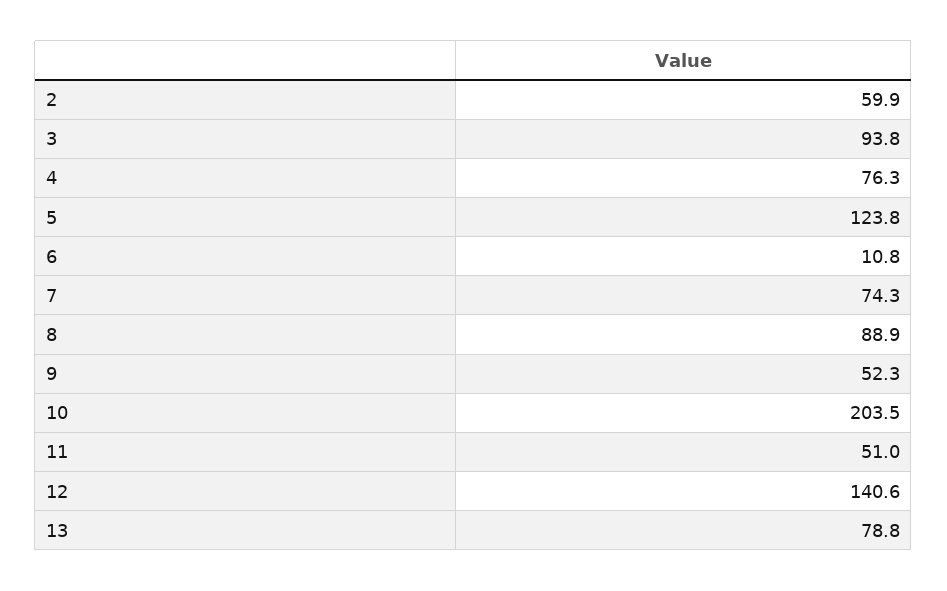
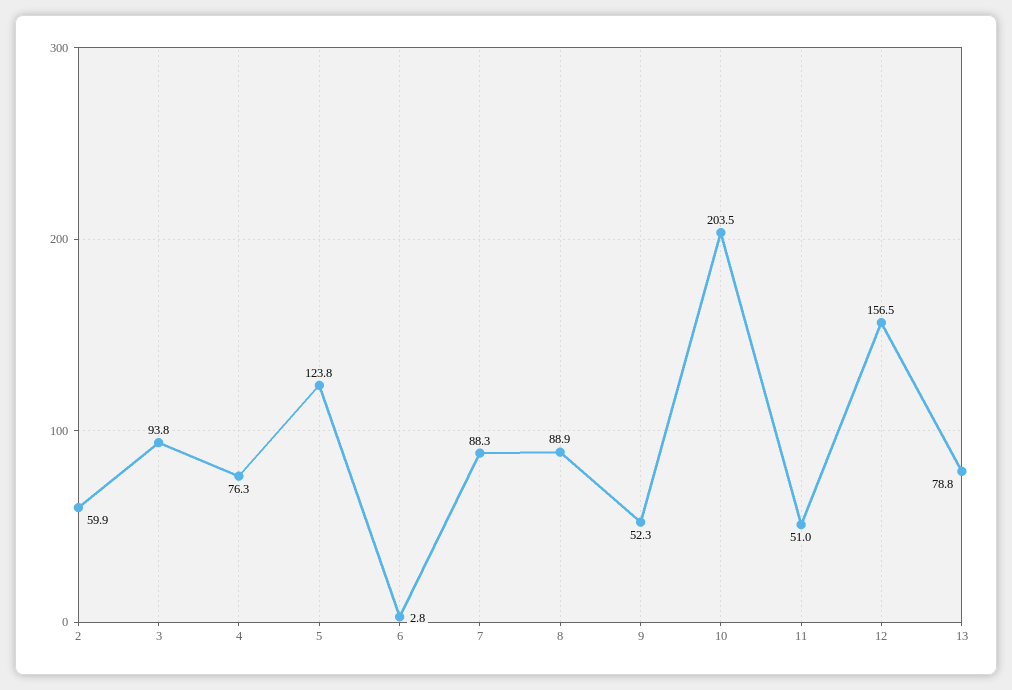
6: 10.8 -> 2.8
7: 74.3 -> 88.3
12: 140.6 -> 156.5

